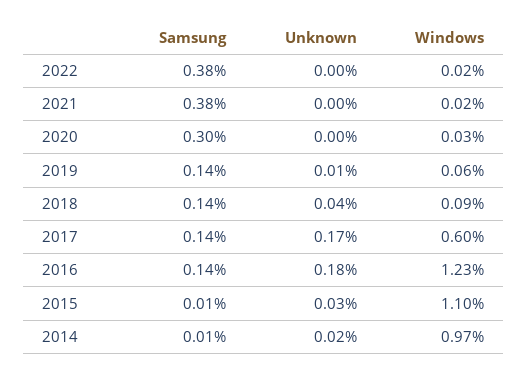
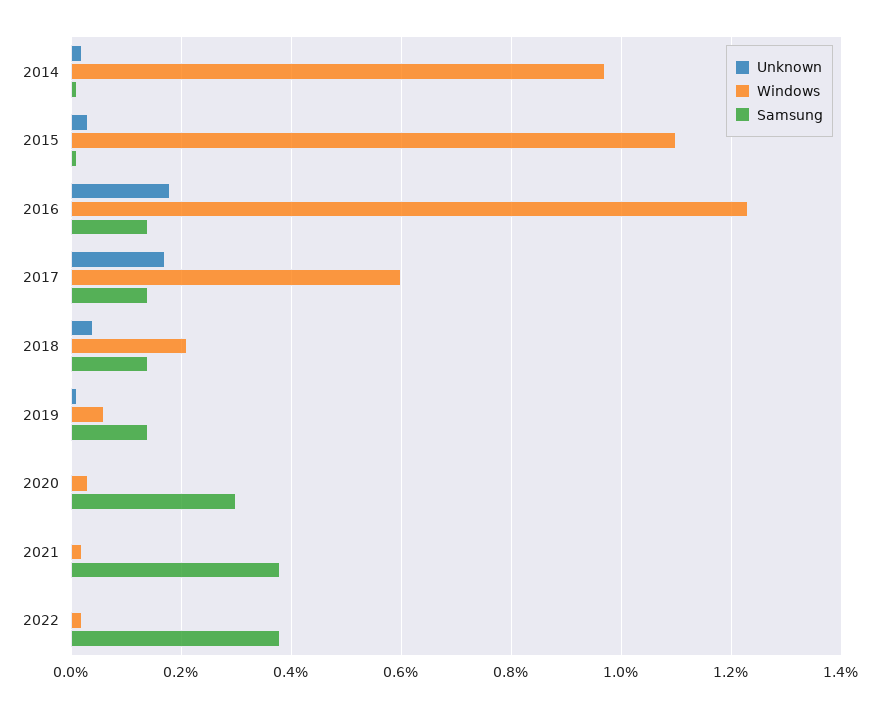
Windows, 2018: 0.09 -> 0.2

